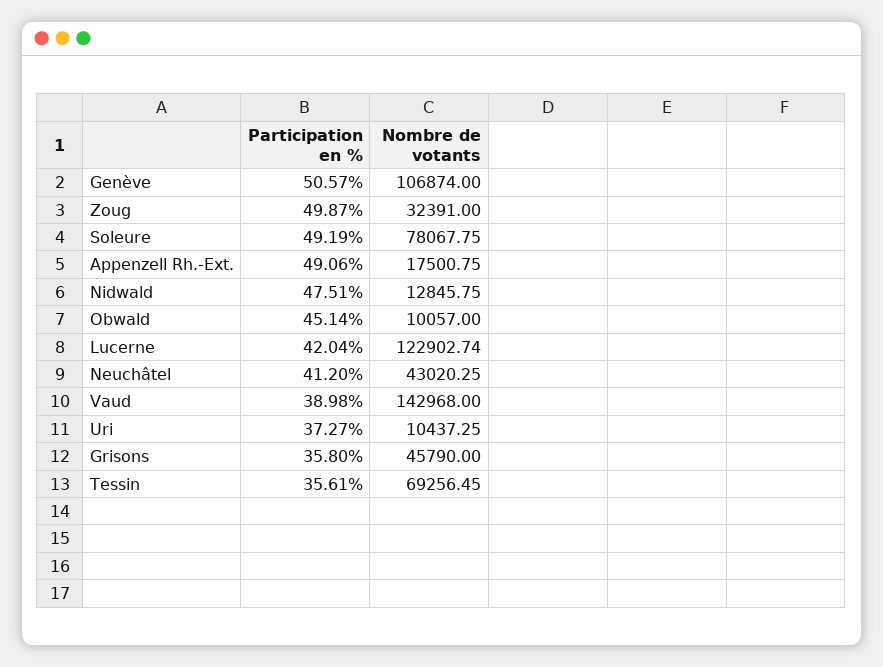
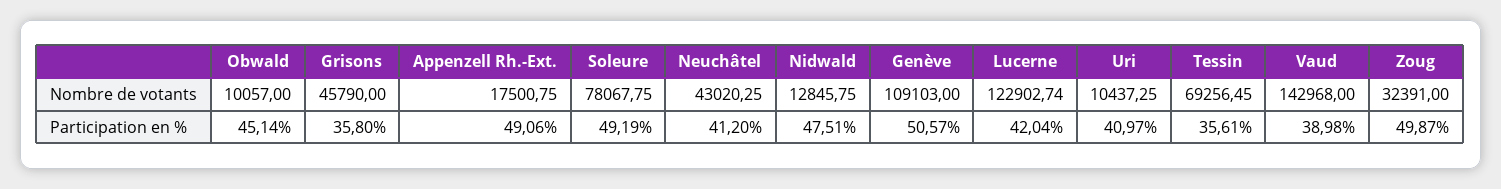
Nombre de votants, Genève: 106874 -> 109103
Participation en %, Uri: 37.27 -> 40.97

